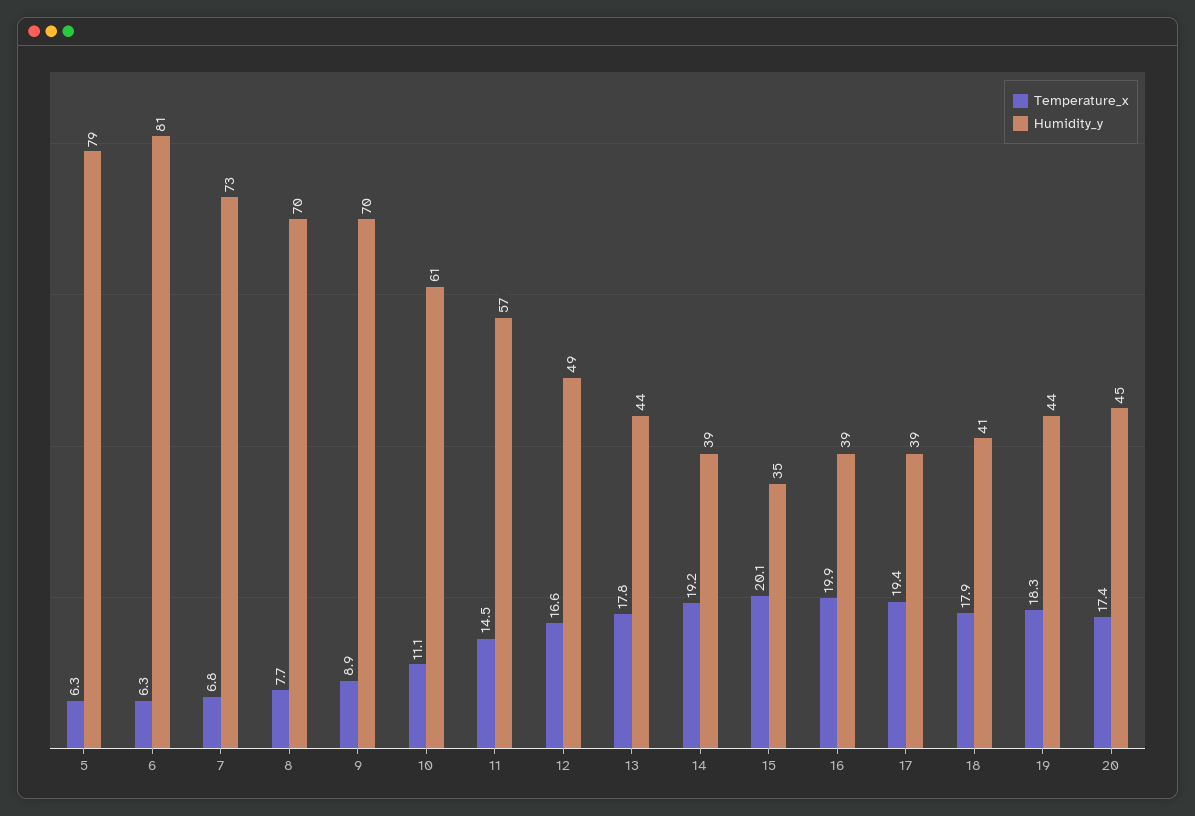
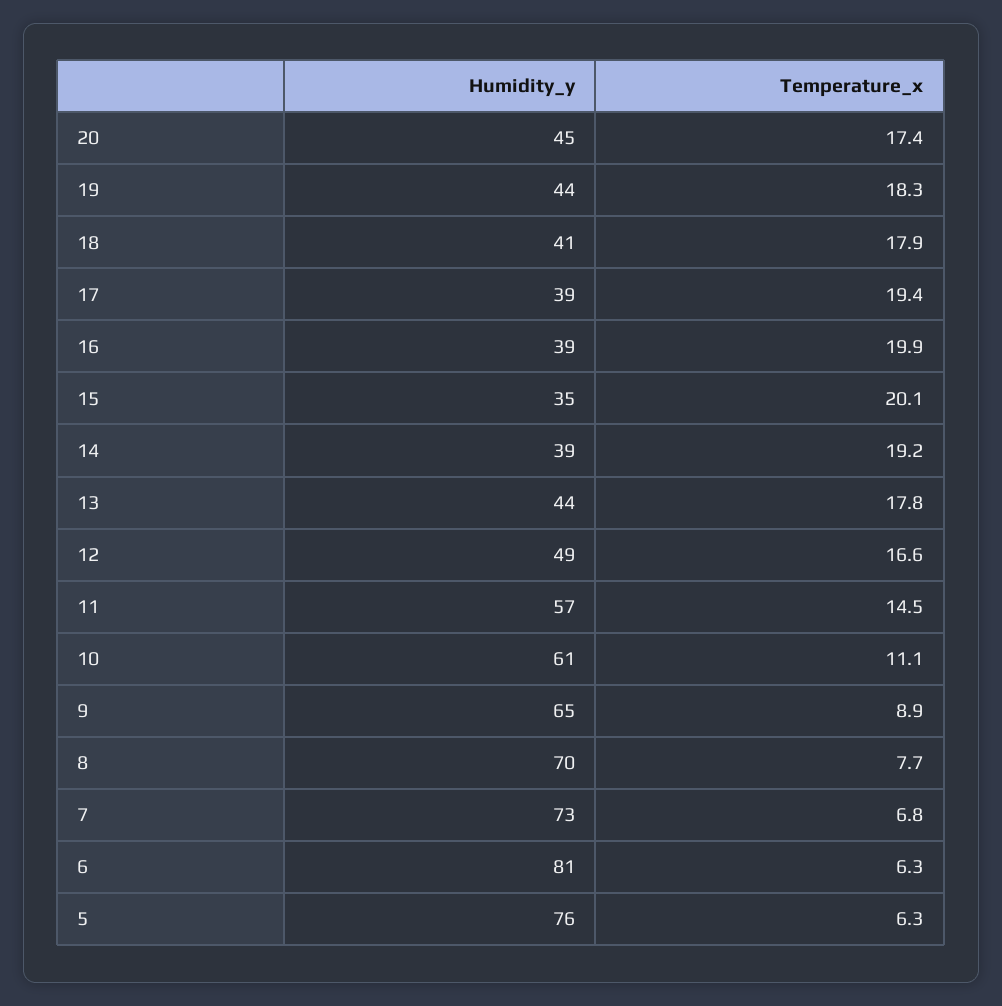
Humidity_y, 5: 79 -> 76
Humidity_y, 9: 70 -> 65

